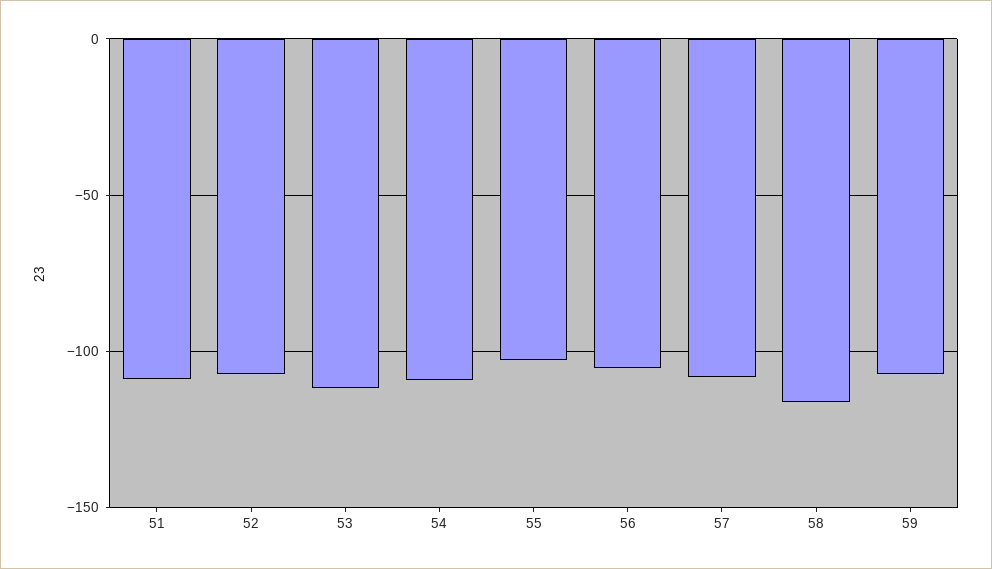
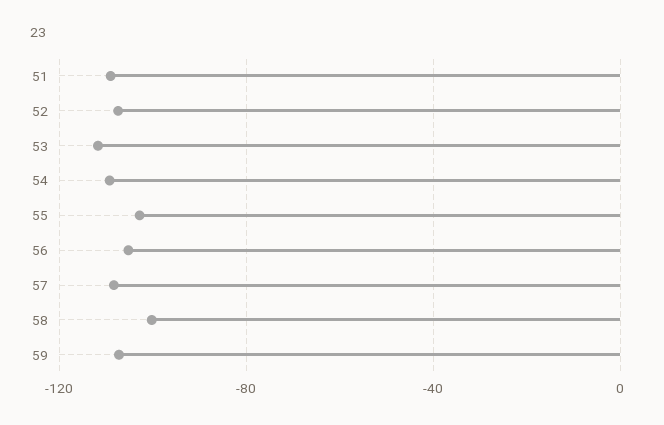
58: -115 -> -100

